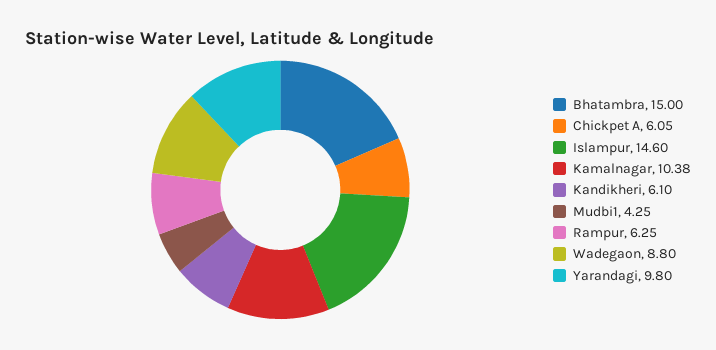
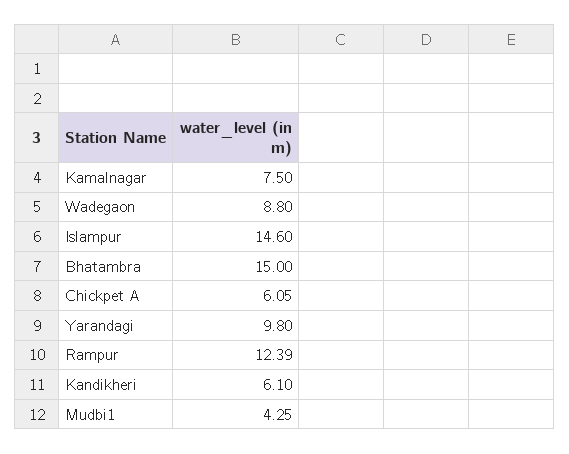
Kamalnagar: 10.38 -> 7.5
Rampur: 6.25 -> 12.39

